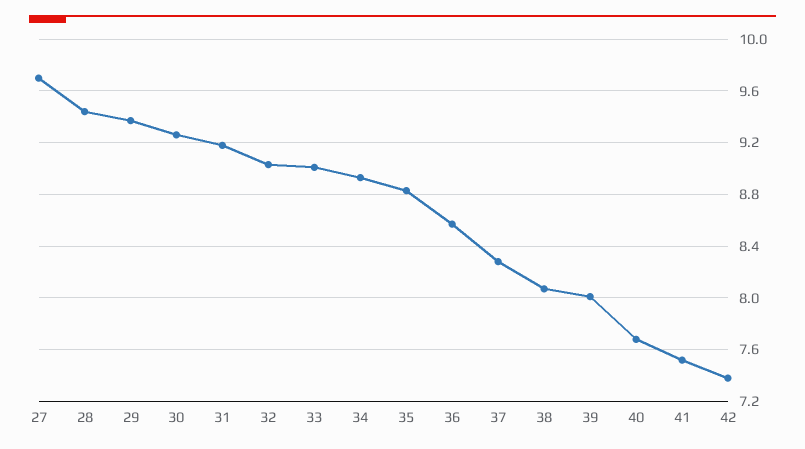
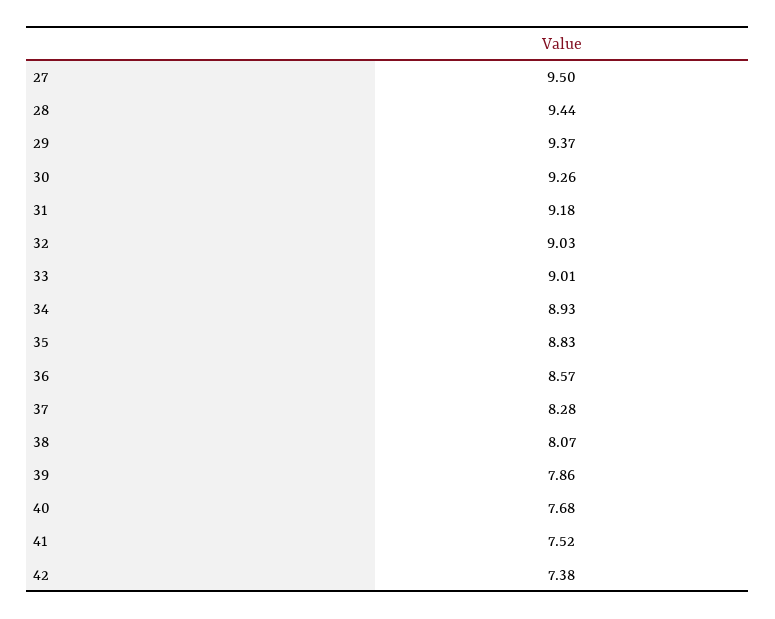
27: 9.7 -> 9.5
39: 8 -> 7.86

